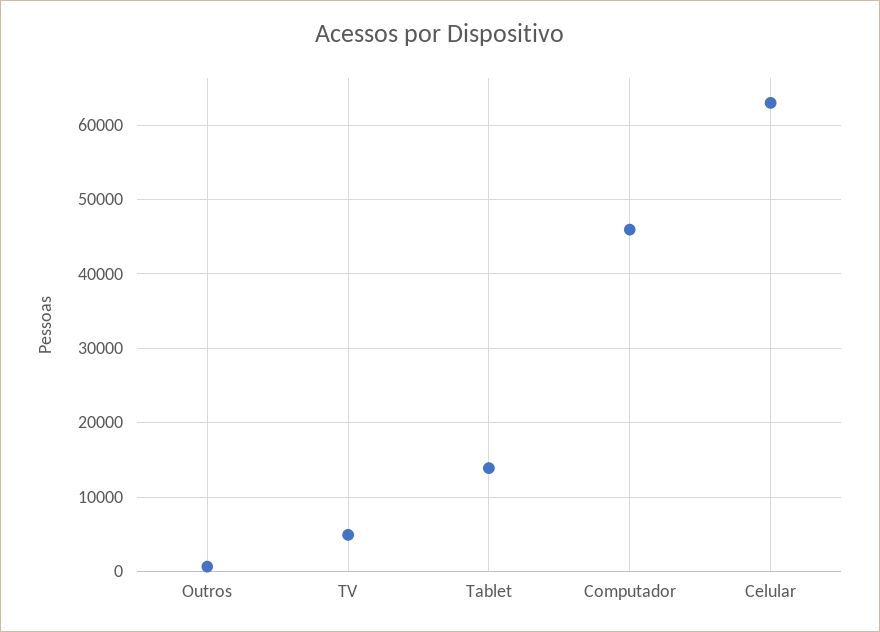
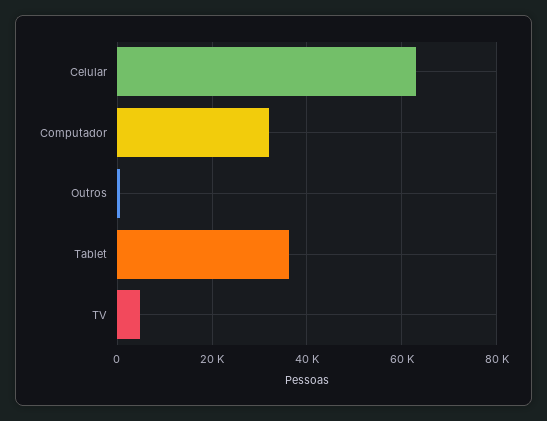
Tablet: 14000 -> 36000
Computador: 46000 -> 32000

